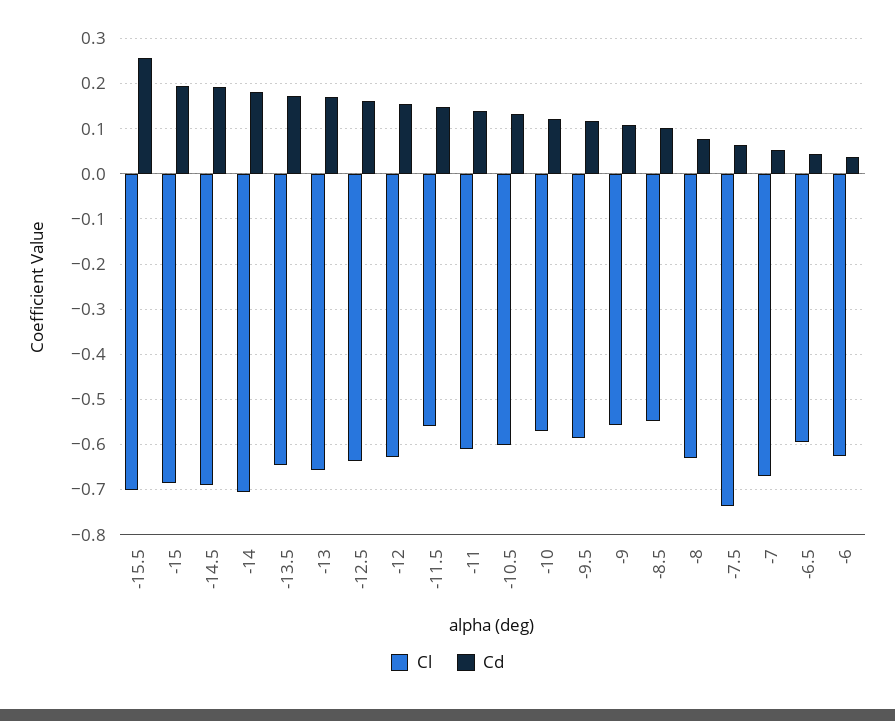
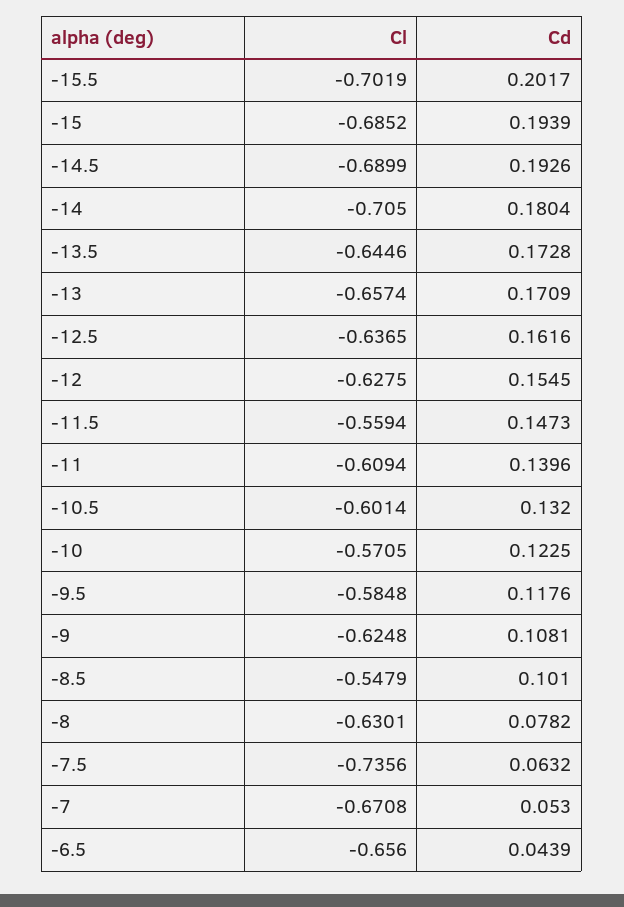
Cd, -15.5: 0.26 -> 0.2017
Cl, -9: -0.56 -> -0.6248
Cl, -6.5: -0.6 -> -0.656
Cl, -6: -0.62 -> none
Cd, -6: 0.04 -> none

